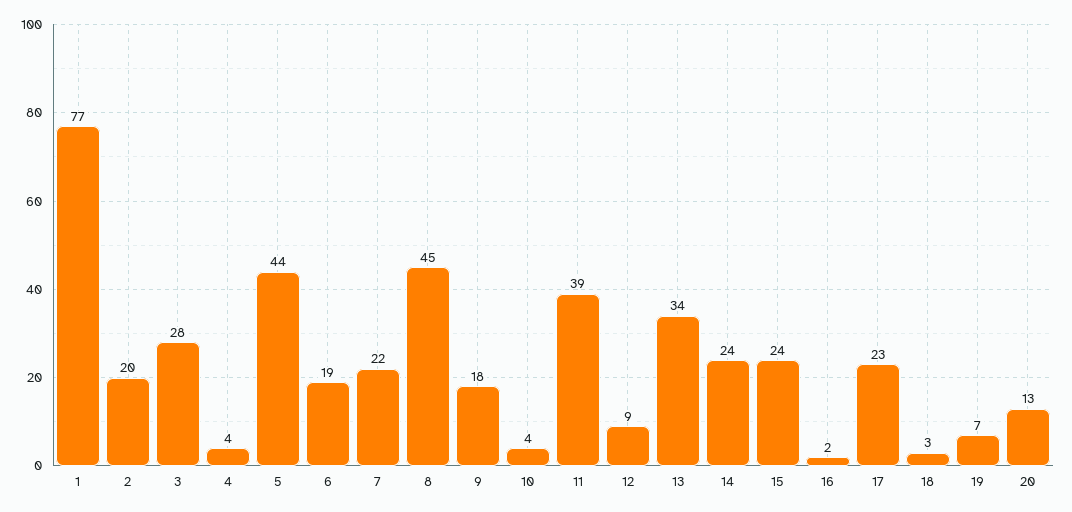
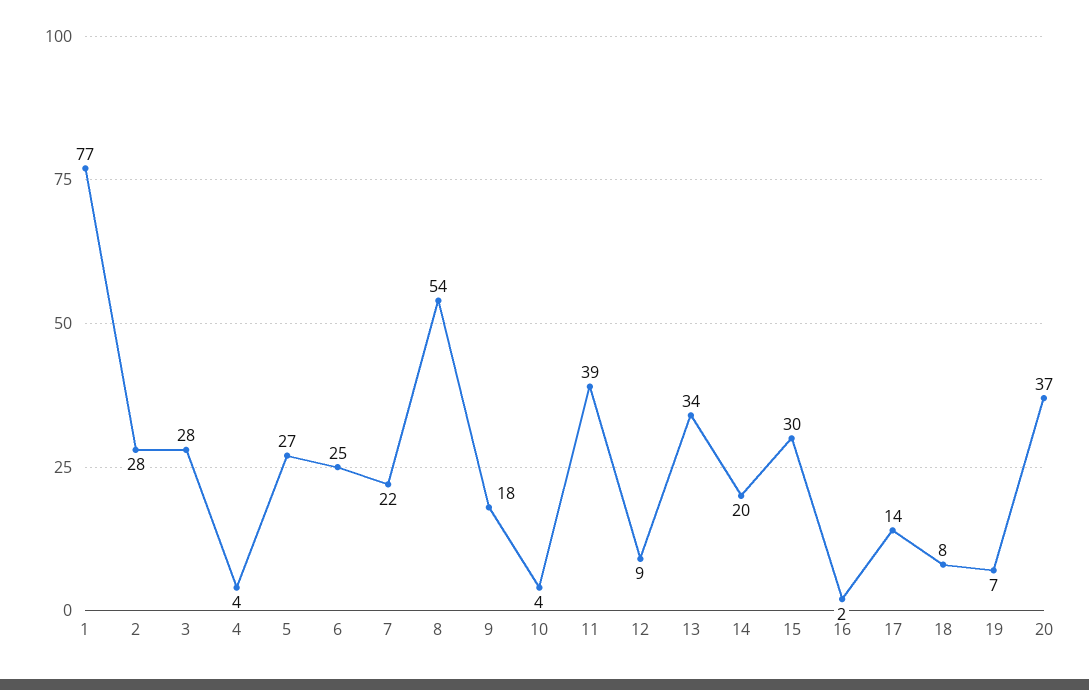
2: 20 -> 28
5: 44 -> 27
6: 19 -> 25
8: 45 -> 54
14: 24 -> 20
15: 24 -> 30
17: 23 -> 14
18: 3 -> 8
20: 13 -> 37

